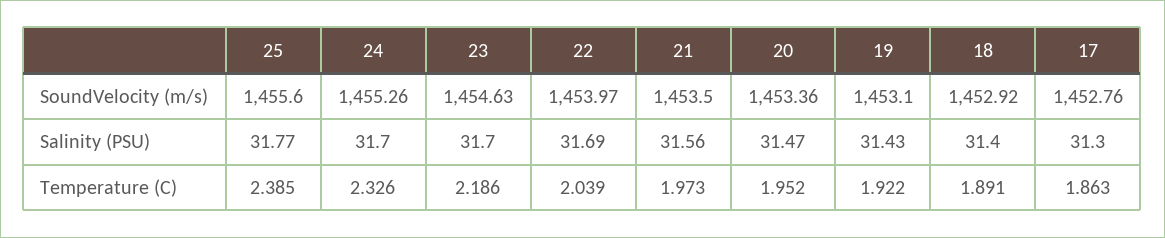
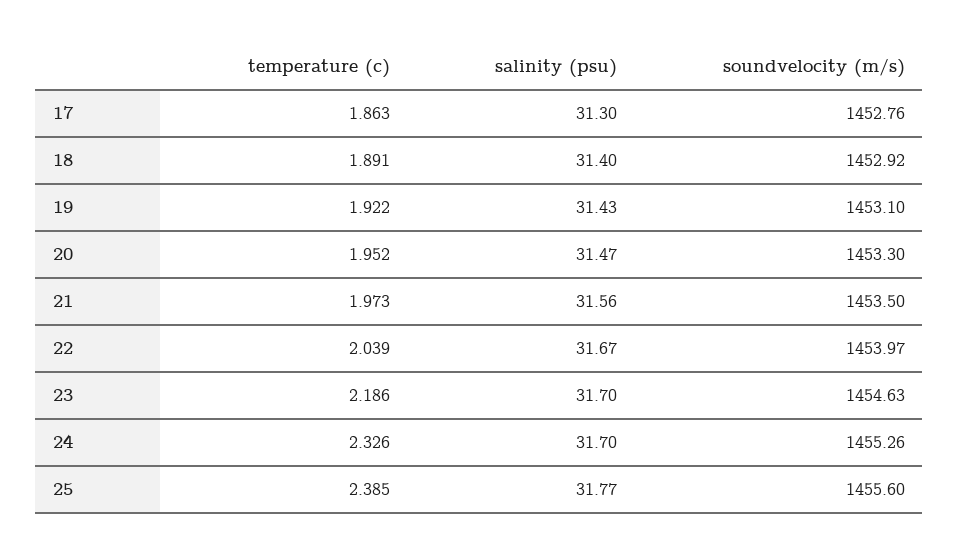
20, SoundVelocity (m/s): 1453.36 -> 1453.3
22, Salinity (PSU): 31.69 -> 31.67

